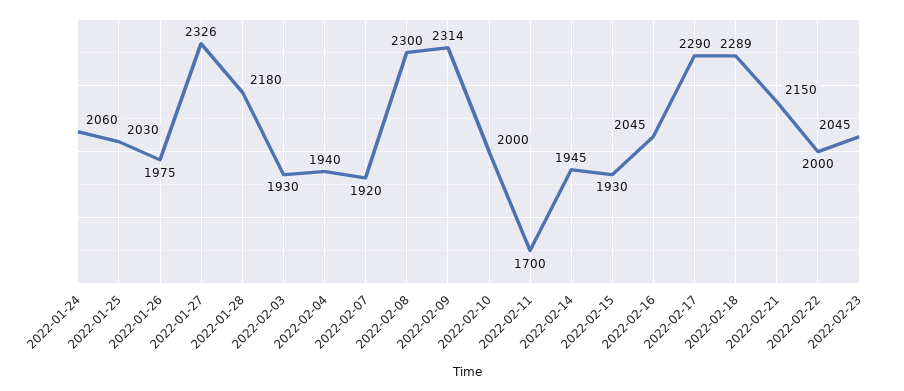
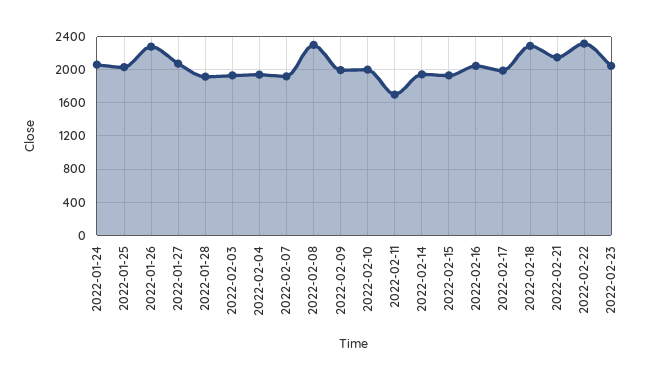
2022-01-26: 1975 -> 2300
2022-01-27: 2326 -> 2100
2022-01-28: 2180 -> 1900
2022-02-09: 2314 -> 2000
2022-02-17: 2290 -> 2000
2022-02-22: 2000 -> 2300

